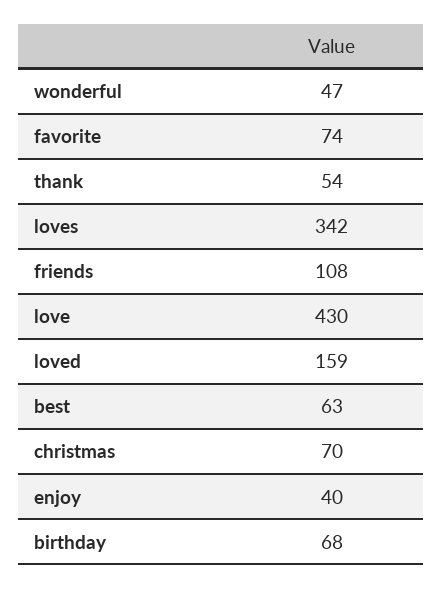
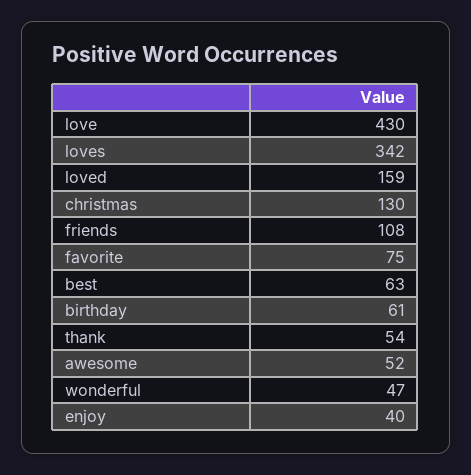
favorite: 74 -> 75
christmas: 70 -> 130
birthday: 68 -> 61
awesome: none -> 52

